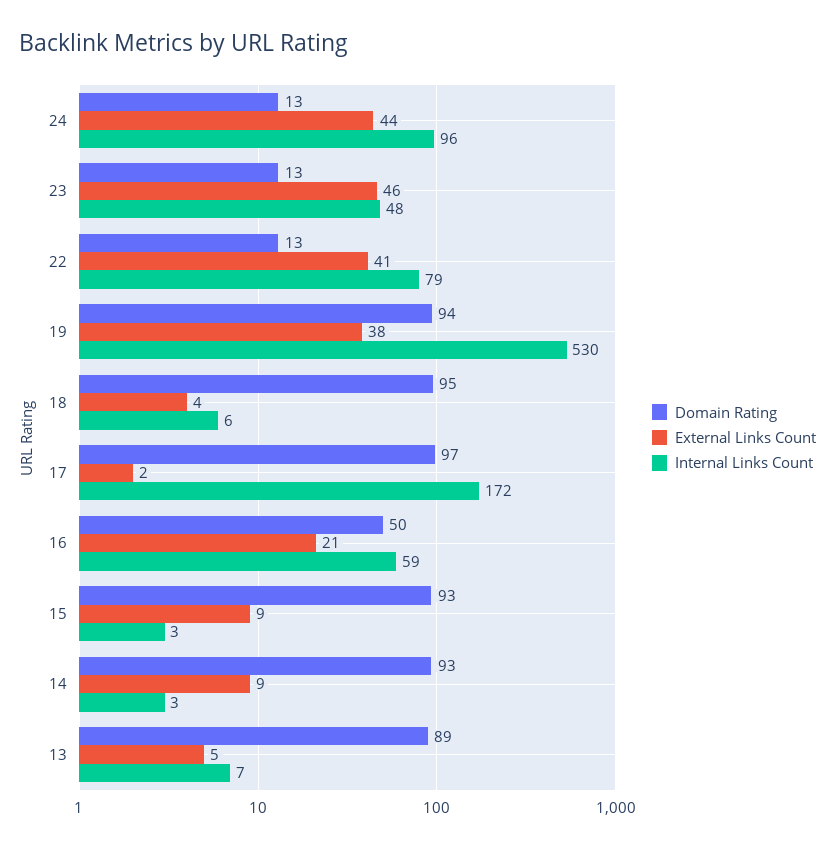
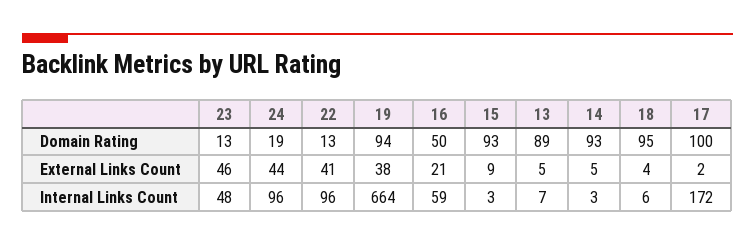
Domain Rating, 24: 13 -> 19
Internal Links Count, 22: 79 -> 96
Internal Links Count, 19: 530 -> 664
Domain Rating, 17: 97 -> 100
External Links Count, 14: 9 -> 5

